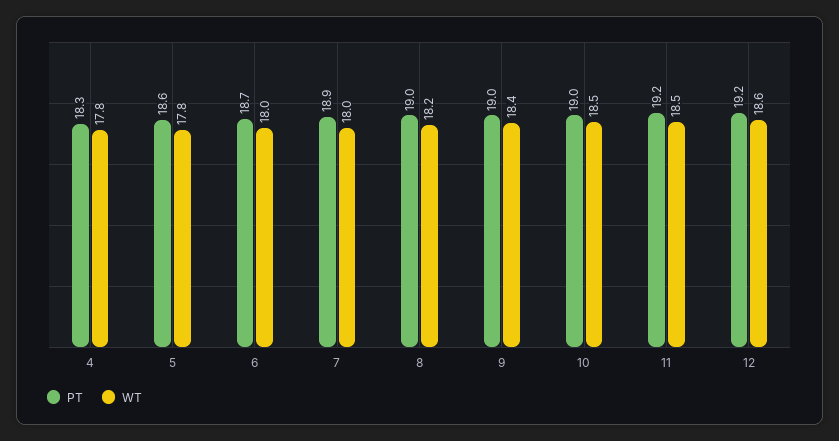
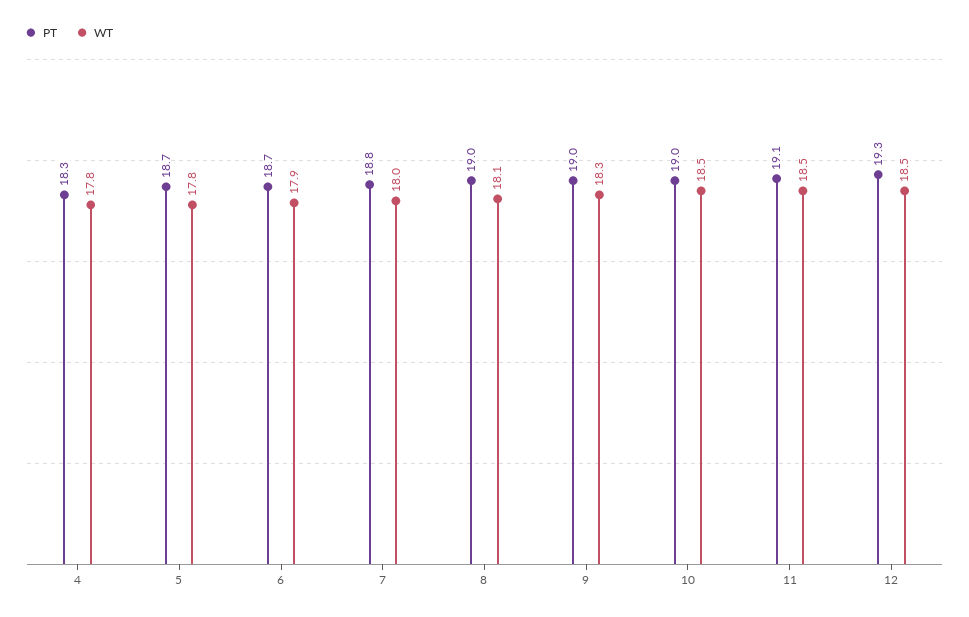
PT, 5: 18.6 -> 18.7
WT, 6: 18 -> 17.9
PT, 7: 18.9 -> 18.8
WT, 8: 18.2 -> 18.1
WT, 9: 18.4 -> 18.3
PT, 11: 19.2 -> 19.1
PT, 12: 19.2 -> 19.3
WT, 12: 18.6 -> 18.5

